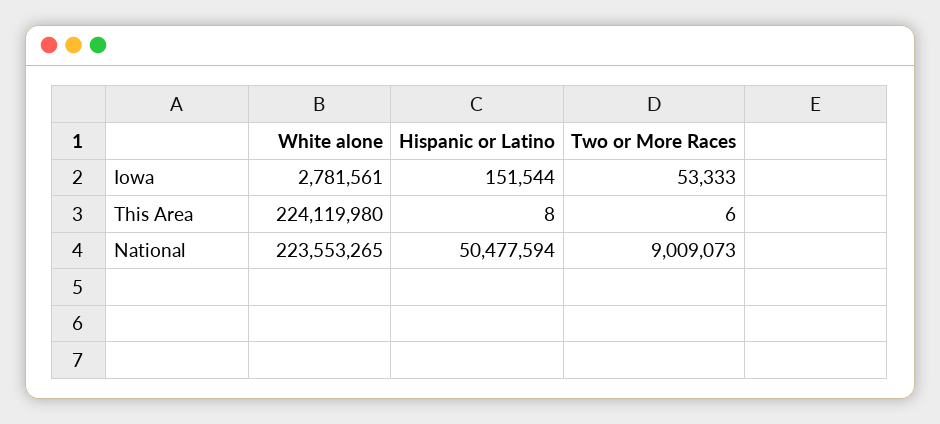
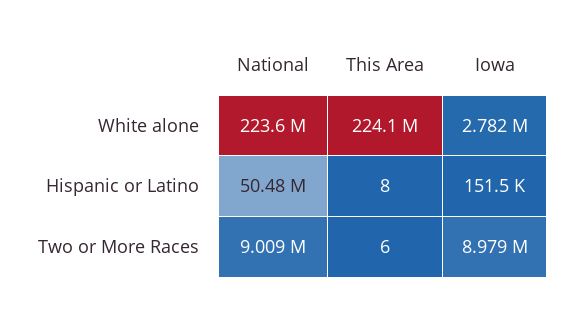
Two or More Races, Iowa: 53333 -> 8979000

